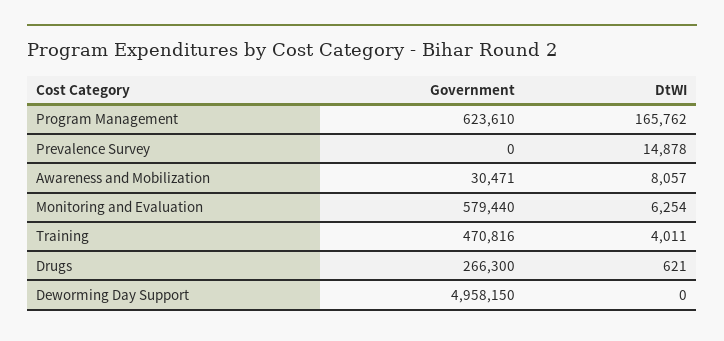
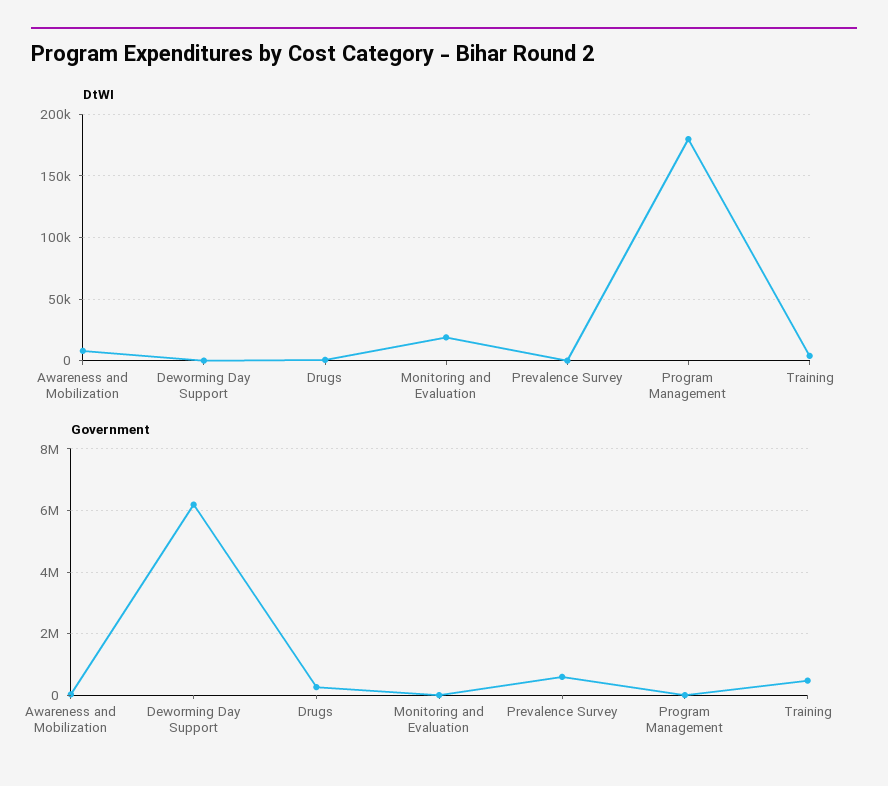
Government, Program Management: 623610 -> 0
DtWI, Program Management: 165762 -> 180000
Government, Prevalence Survey: 0 -> 600000
DtWI, Prevalence Survey: 14878 -> 0
Government, Monitoring and Evaluation: 579440 -> 0
DtWI, Monitoring and Evaluation: 6254 -> 20000
Government, Deworming Day Support: 4958150 -> 6200000

